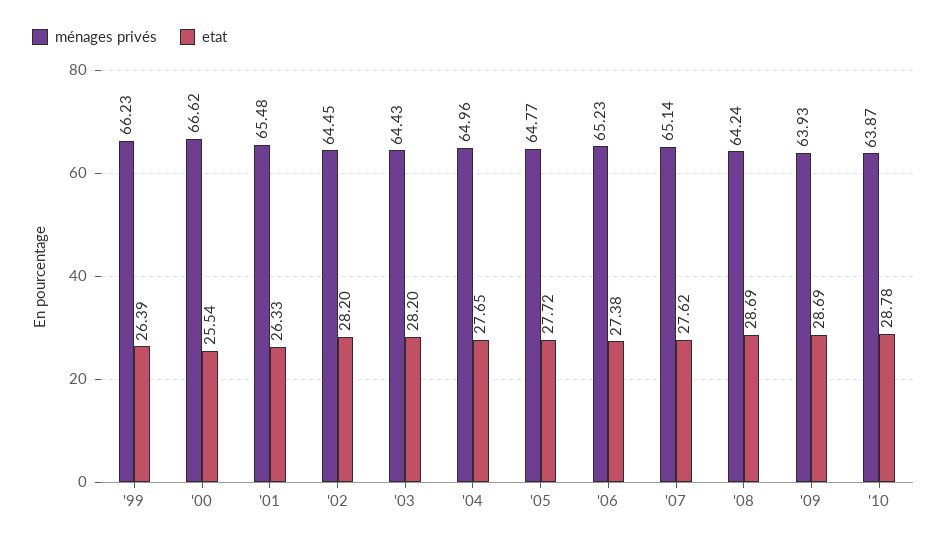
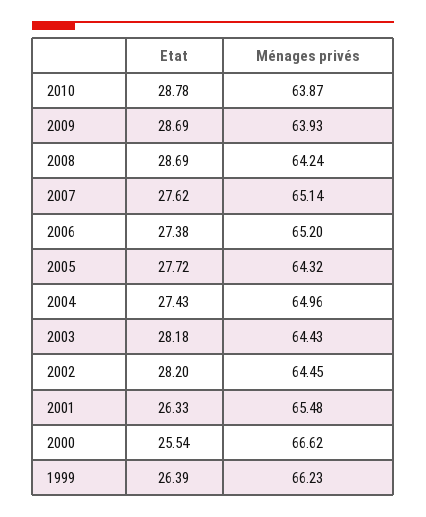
etat, '03: 28.2 -> 28.18
etat, '04: 27.65 -> 27.43
ménages privés, '05: 64.77 -> 64.32
ménages privés, '06: 65.23 -> 65.2

